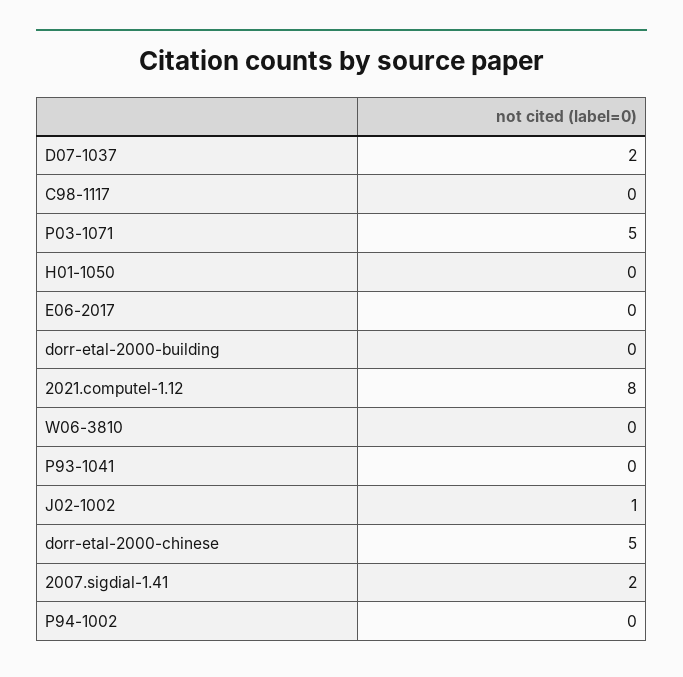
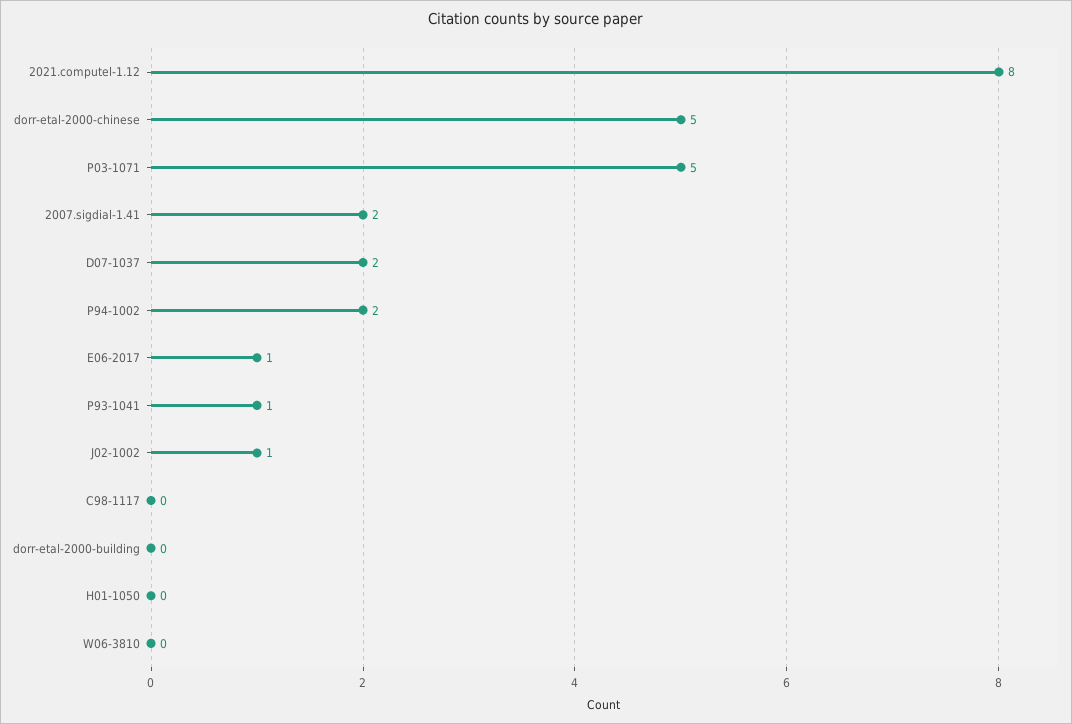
E06-2017: 0 -> 1
P93-1041: 0 -> 1
P94-1002: 0 -> 2

